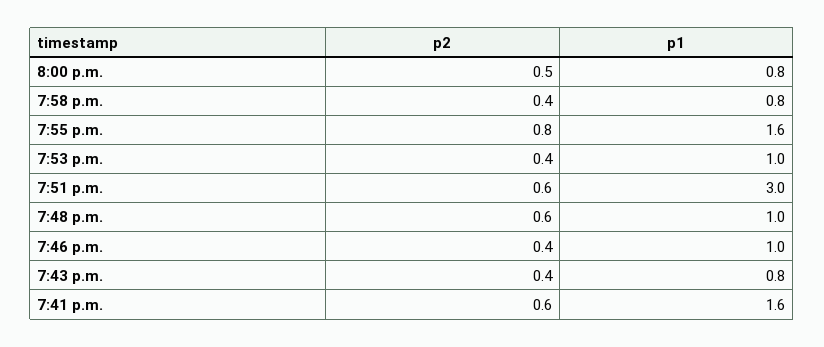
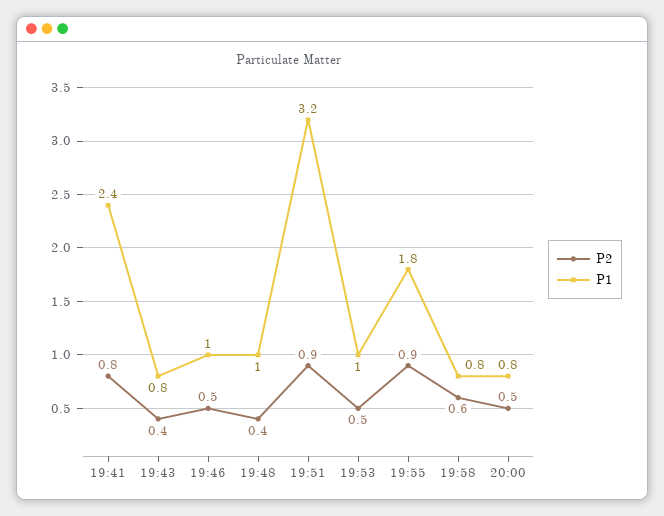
p2, 7:58 p.m.: 0.4 -> 0.6
p2, 7:55 p.m.: 0.8 -> 0.9
p1, 7:55 p.m.: 1.6 -> 1.8
p2, 7:53 p.m.: 0.4 -> 0.5
p2, 7:51 p.m.: 0.6 -> 0.9
p1, 7:51 p.m.: 3 -> 3.2
p2, 7:48 p.m.: 0.6 -> 0.4
p2, 7:46 p.m.: 0.4 -> 0.5
p2, 7:41 p.m.: 0.6 -> 0.8
p1, 7:41 p.m.: 1.6 -> 2.4

